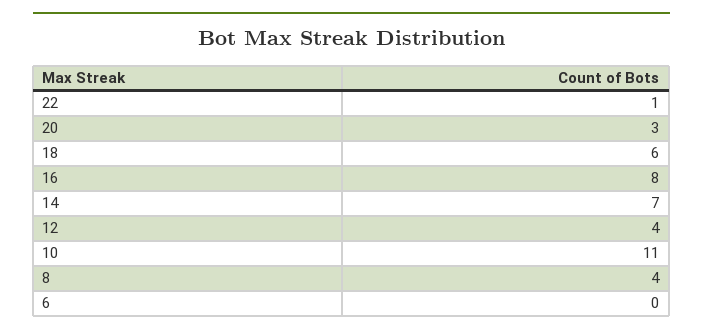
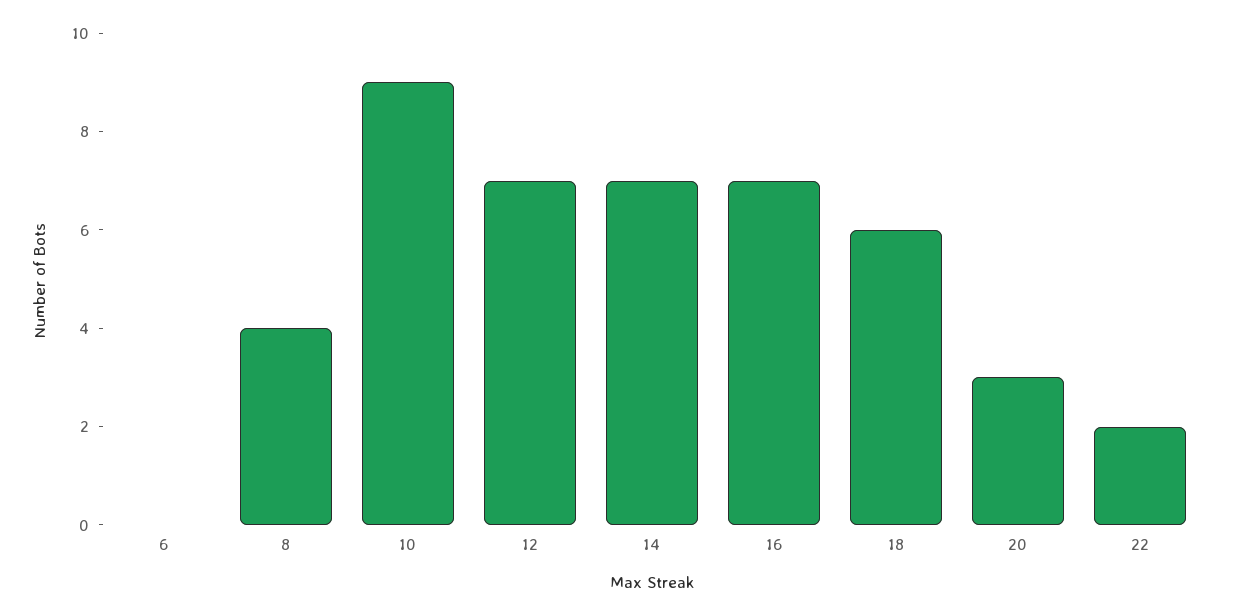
22: 1 -> 2
16: 8 -> 7
12: 4 -> 7
10: 11 -> 9

